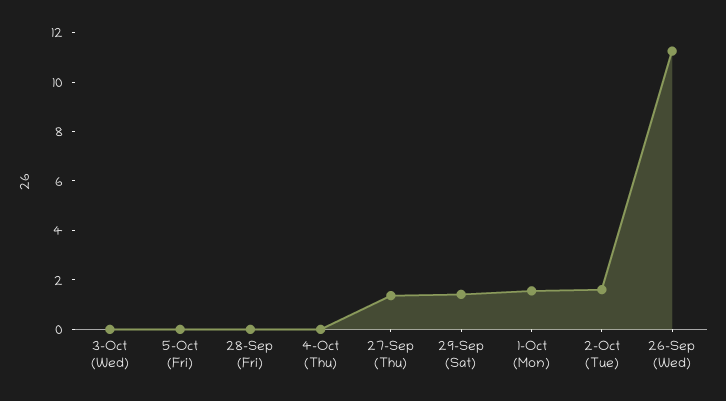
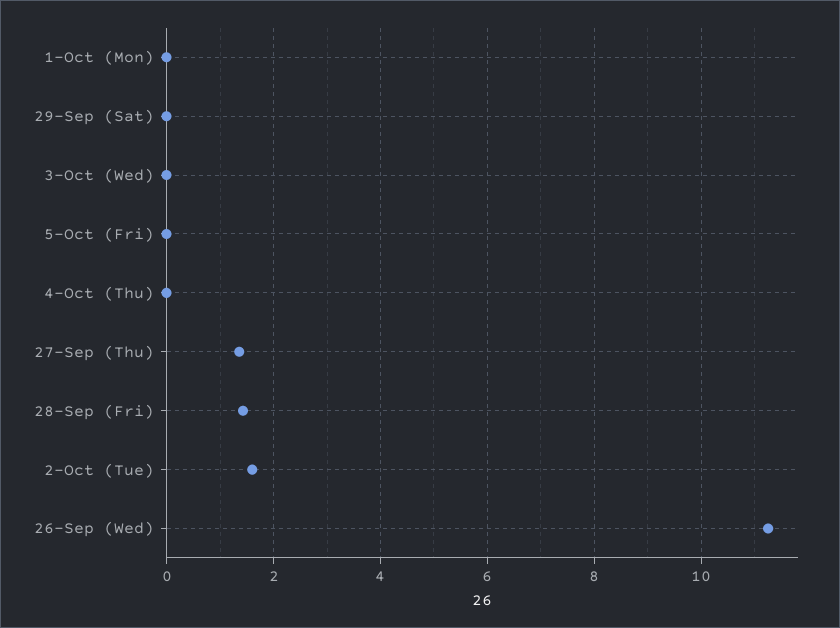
28-Sep (Fri): 0 -> 1.4
29-Sep (Sat): 1.5 -> 0
1-Oct (Mon): 1.5 -> 0

